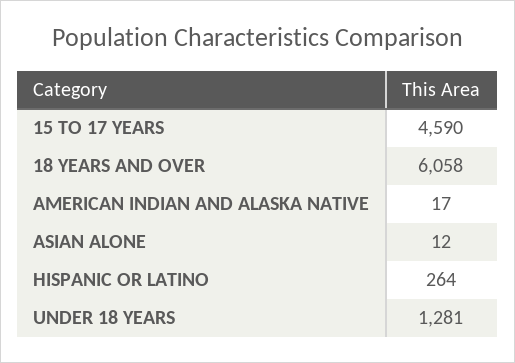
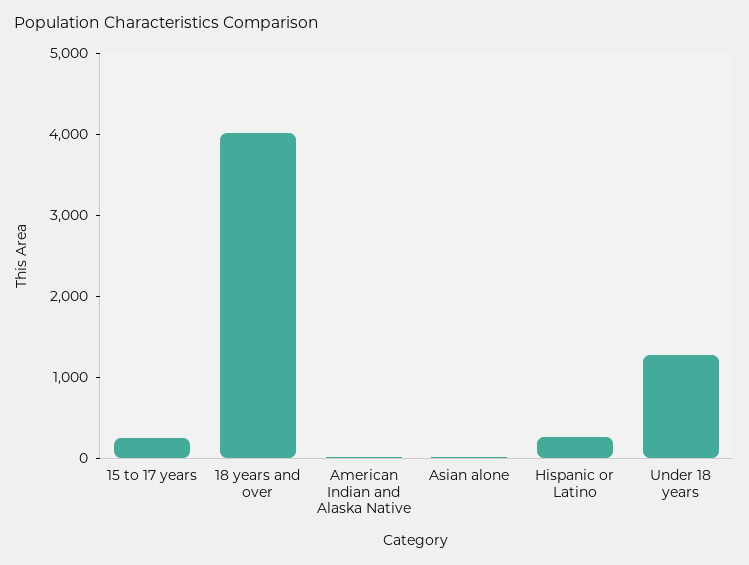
15 TO 17 YEARS: 4590 -> 200
18 YEARS AND OVER: 6058 -> 4000

